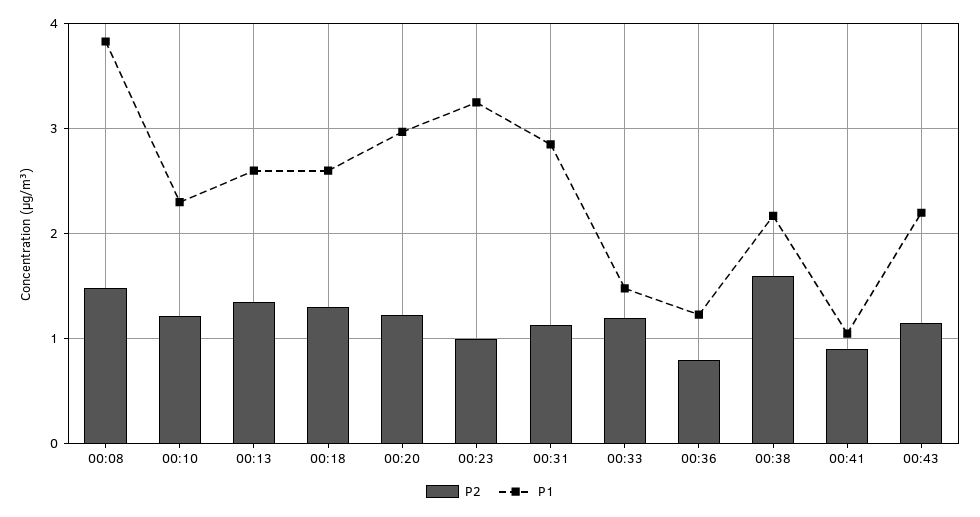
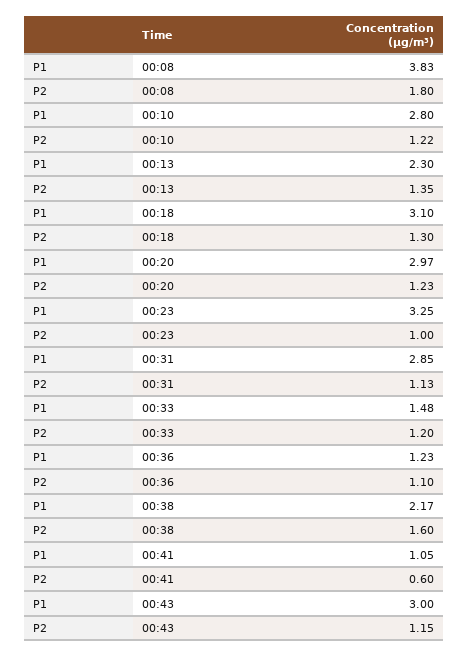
P2, 00:08: 1.5 -> 1.8
P1, 00:10: 2.3 -> 2.8
P1, 00:13: 2.6 -> 2.3
P1, 00:18: 2.6 -> 3.1
P2, 00:36: 0.8 -> 1.1
P2, 00:41: 0.9 -> 0.6
P1, 00:43: 2.2 -> 3

